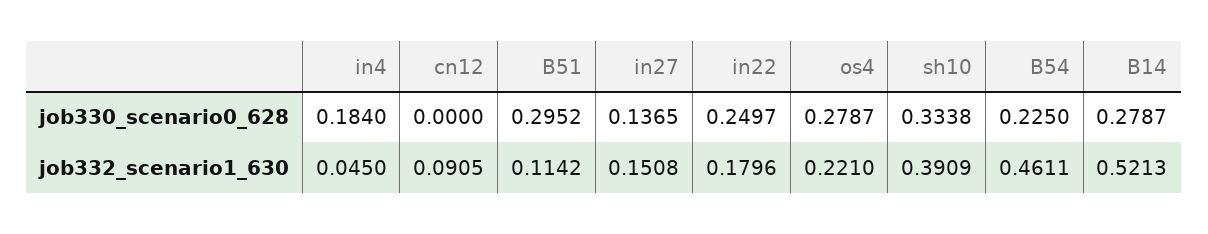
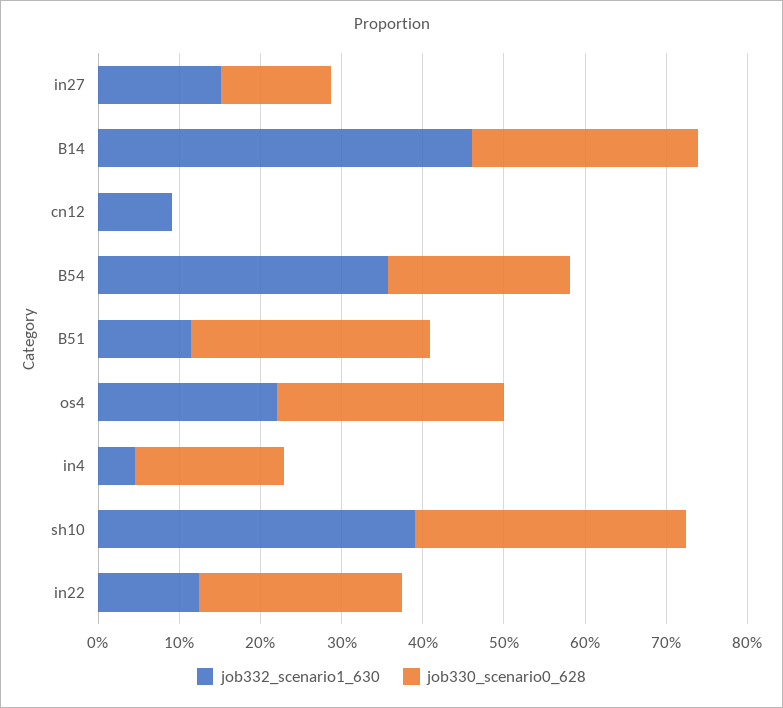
job332_scenario1_630, in22: 0.1796 -> 0.12
job332_scenario1_630, B54: 0.4611 -> 0.36
job332_scenario1_630, B14: 0.5213 -> 0.46

